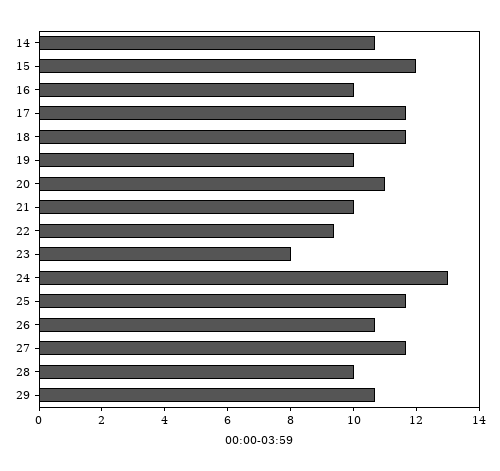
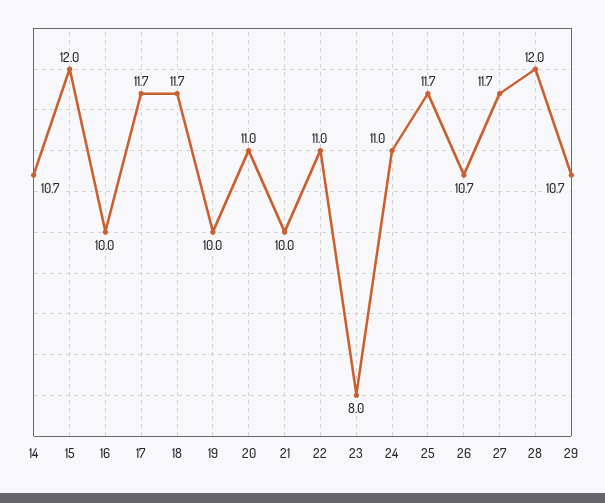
22: 9.5 -> 11
24: 13 -> 11
28: 10 -> 12

